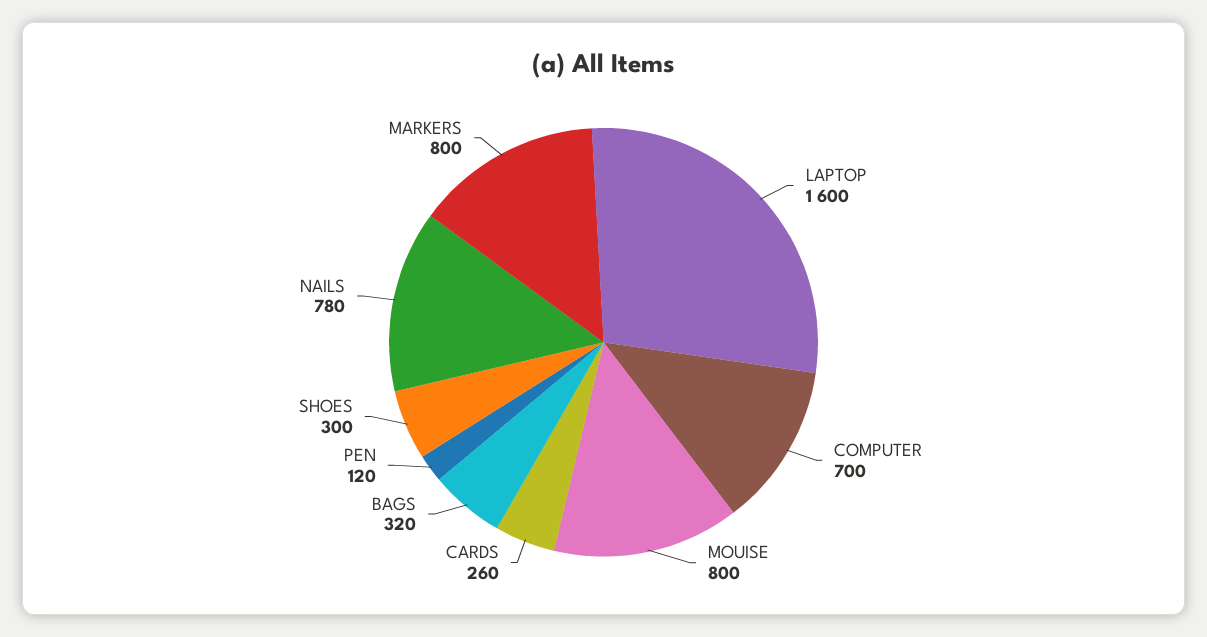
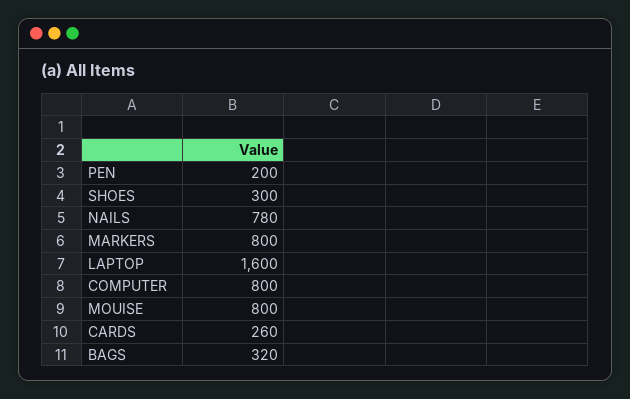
COMPUTER: 700 -> 800
PEN: 120 -> 200

